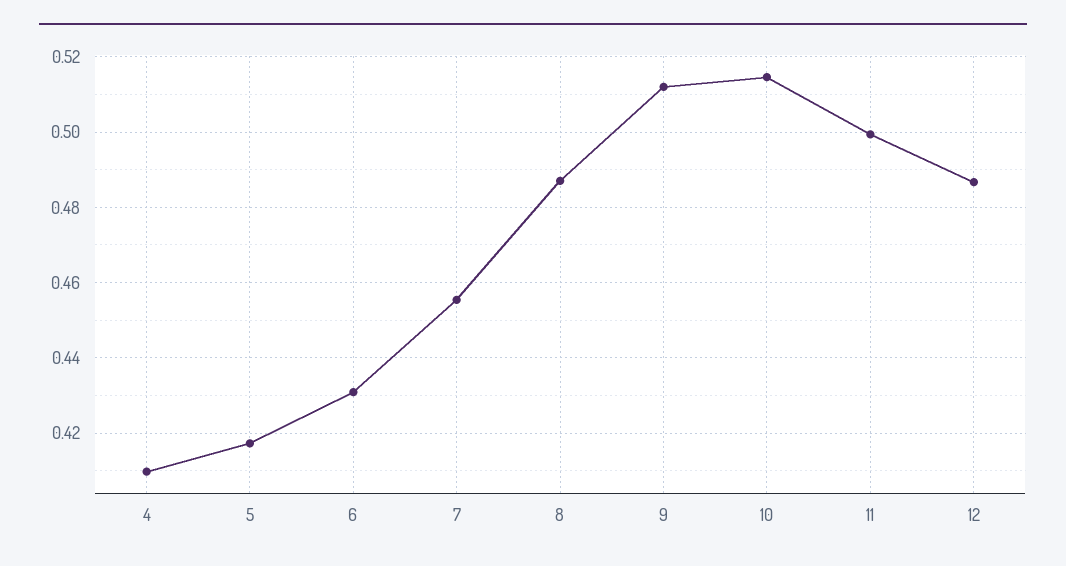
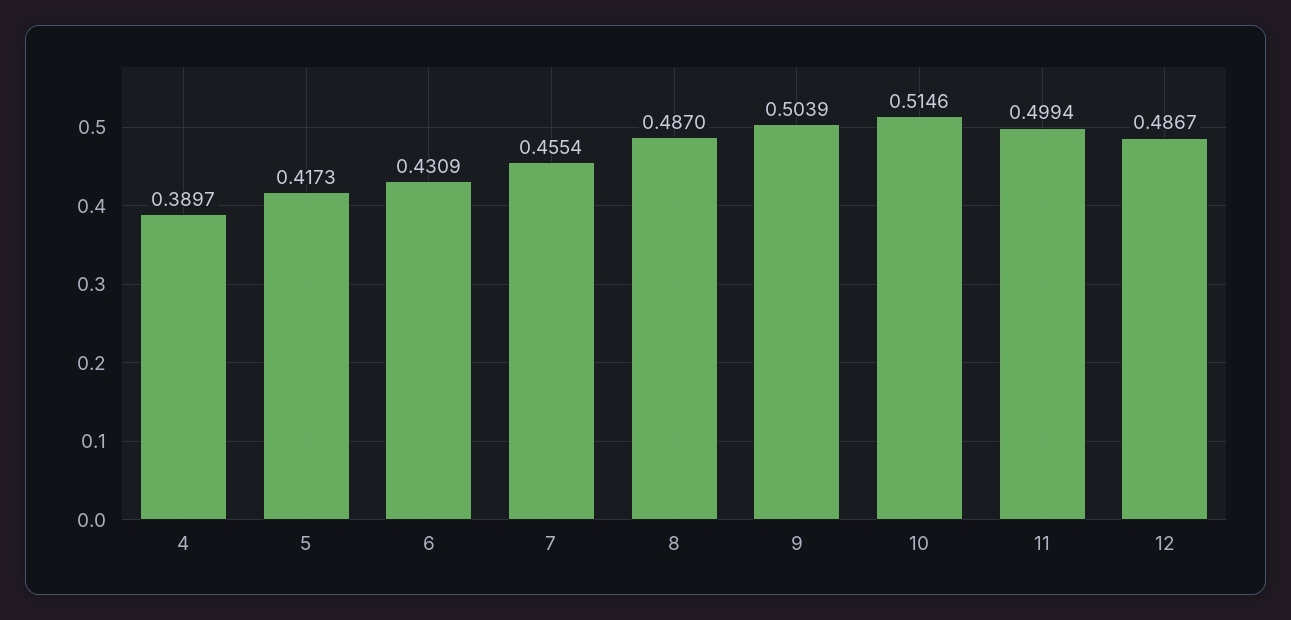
4: 0.41 -> 0.3897
9: 0.512 -> 0.5039

